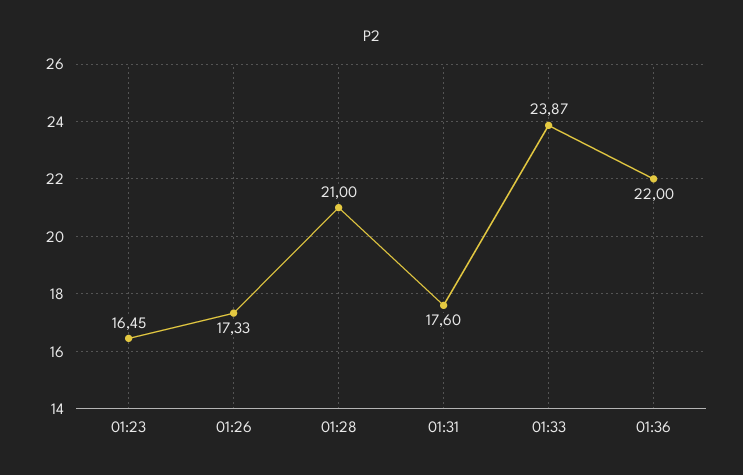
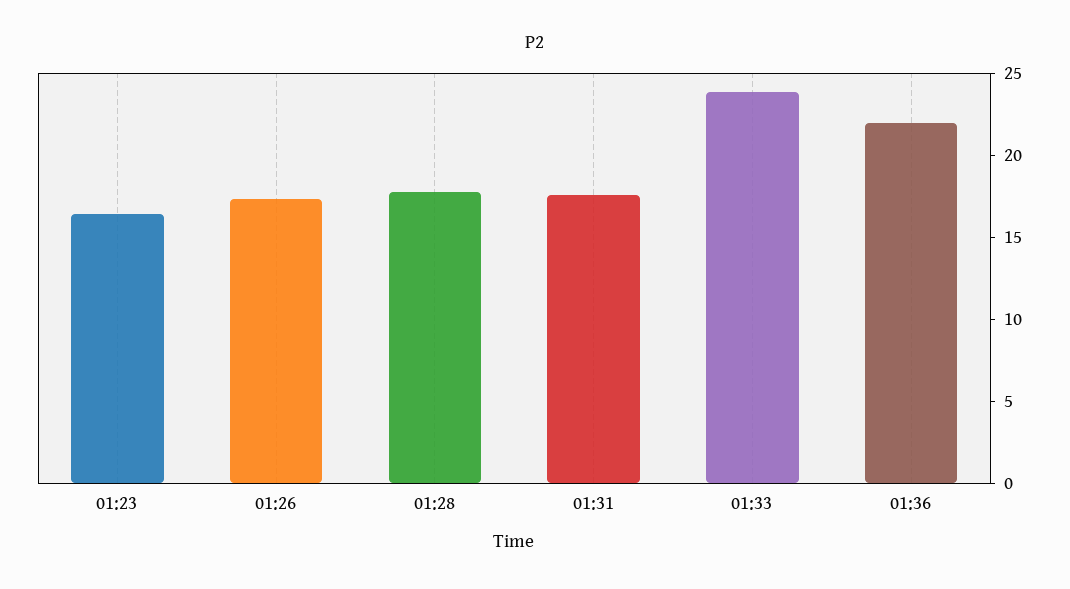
01:28: 21 -> 18

